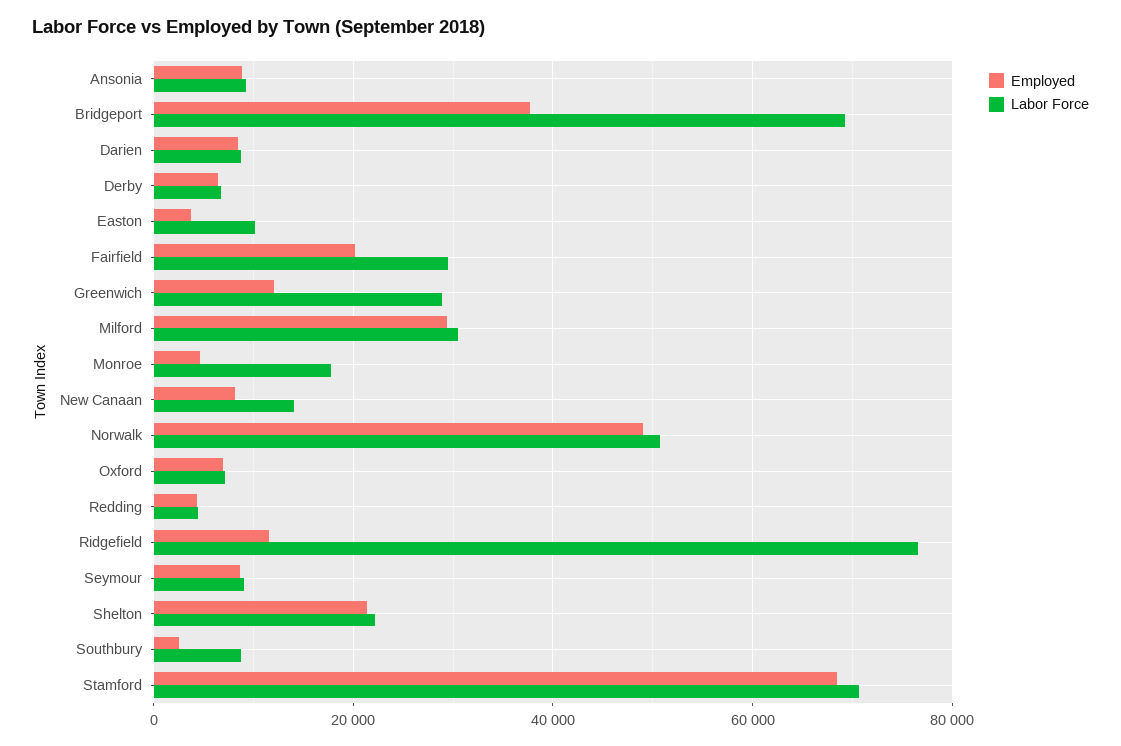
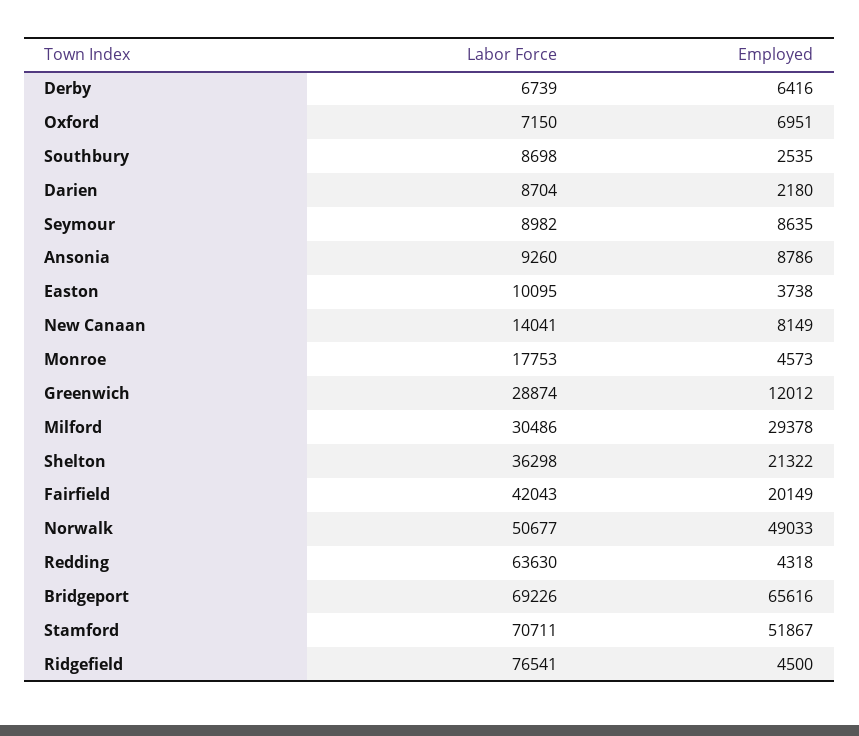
Employed, Bridgeport: 38000 -> 65616
Employed, Darien: 8000 -> 2180
Labor Force, Fairfield: 30000 -> 42043
Labor Force, Redding: 4000 -> 63630
Employed, Ridgefield: 12000 -> 4500
Labor Force, Shelton: 22000 -> 36298
Employed, Stamford: 68000 -> 51867

